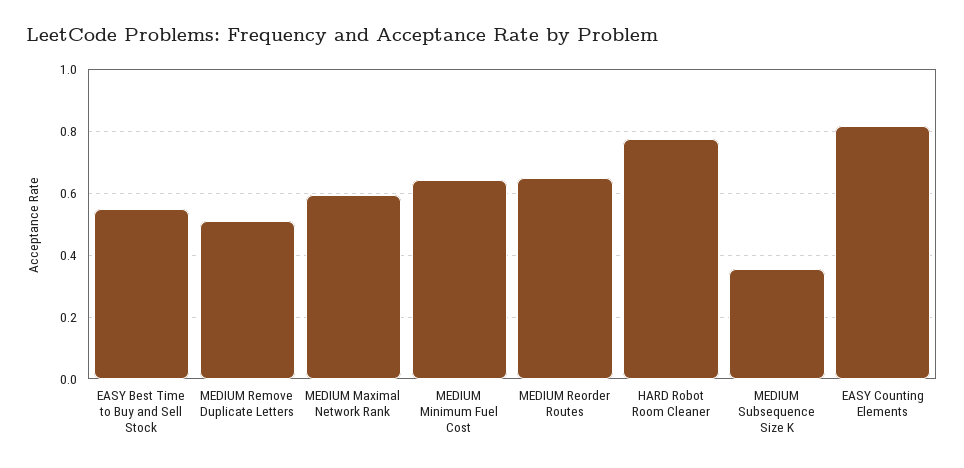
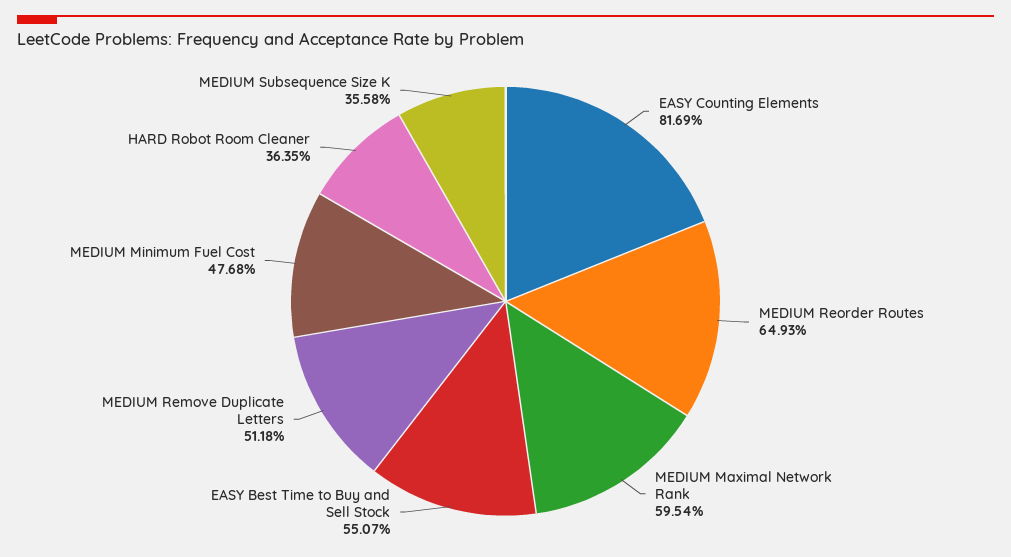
MEDIUM Minimum Fuel Cost: 0.64 -> 0.4768
HARD Robot Room Cleaner: 0.78 -> 0.3635

